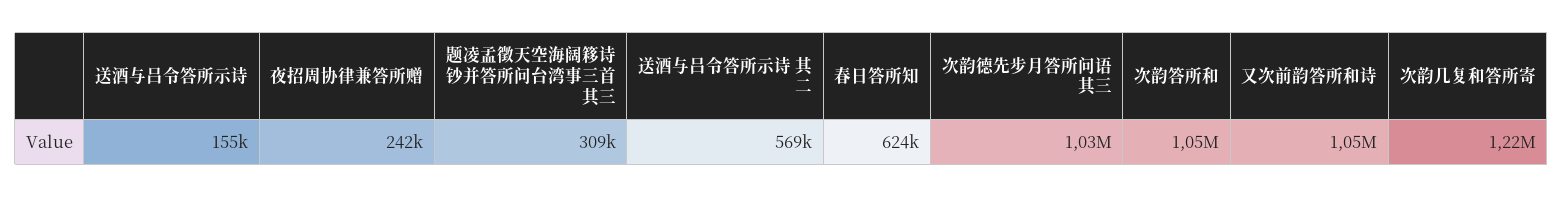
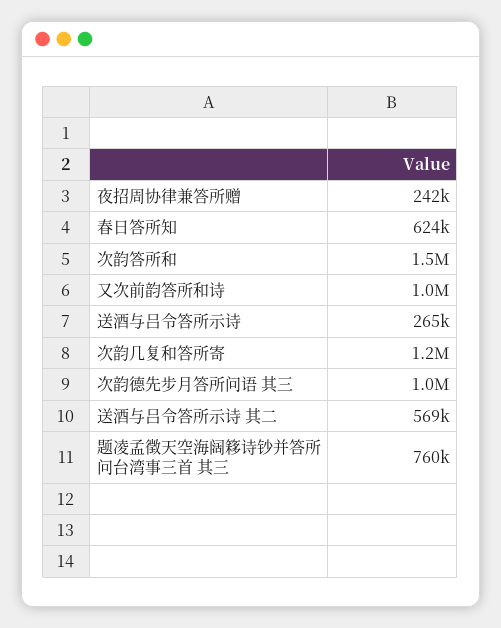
送酒与吕令答所示诗: 155000 -> 265000
题凌孟徵天空海阔簃诗钞并答所问台湾事三首 其三: 309000 -> 760000
次韵答所和: 1050000 -> 1500000

